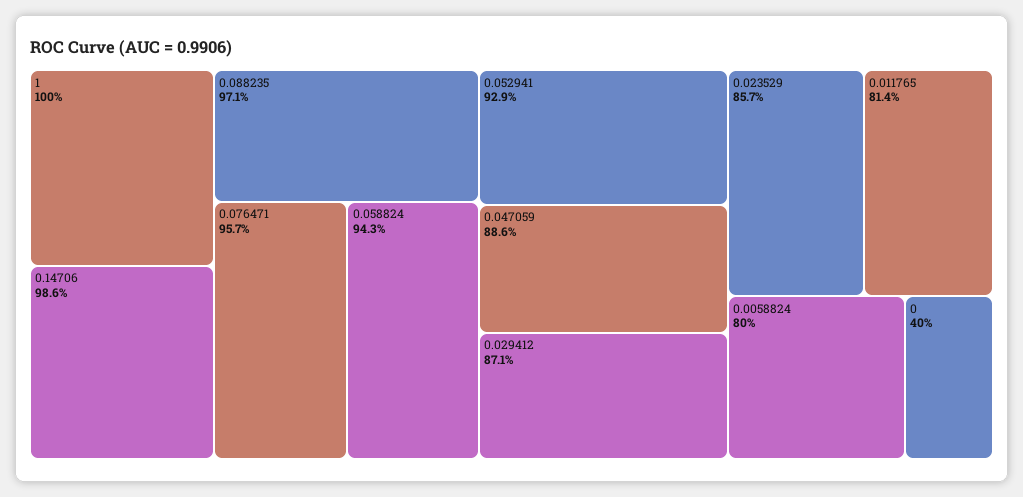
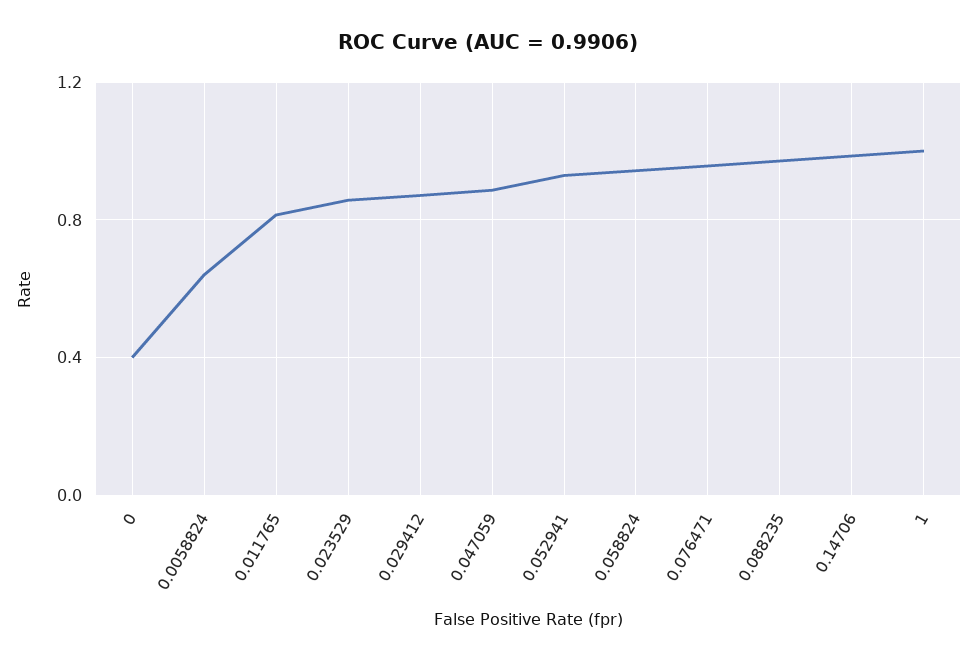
0.0058824: 0.8 -> 0.65

